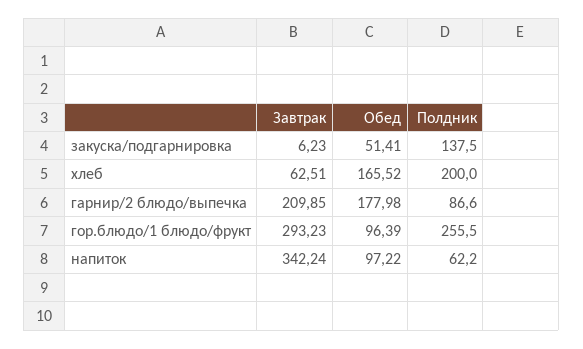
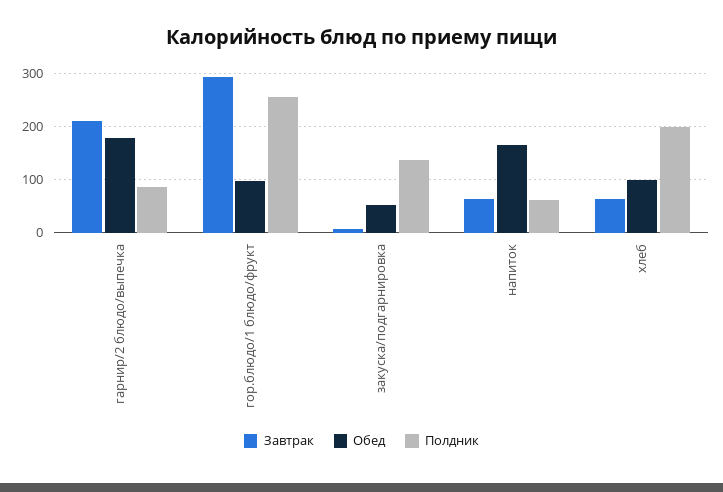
Обед, хлеб: 165.52 -> 100
Завтрак, напиток: 342.24 -> 60
Обед, напиток: 97.22 -> 160

